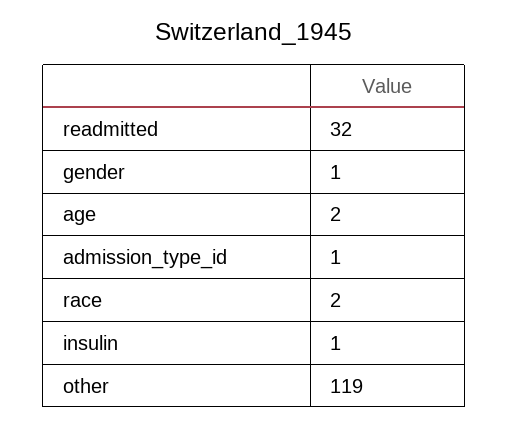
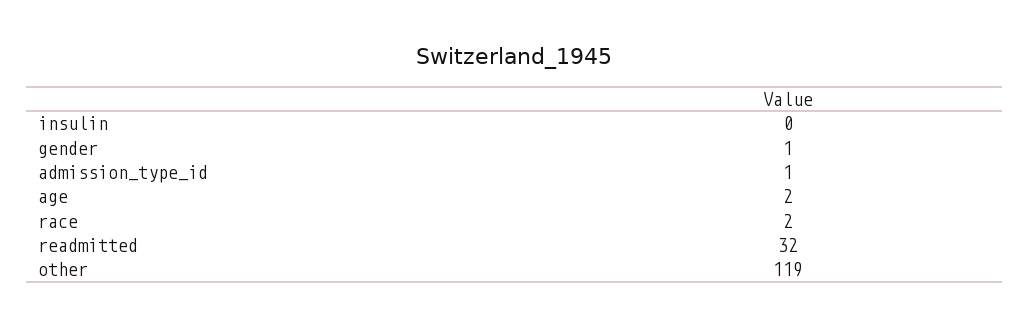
insulin: 1 -> 0

